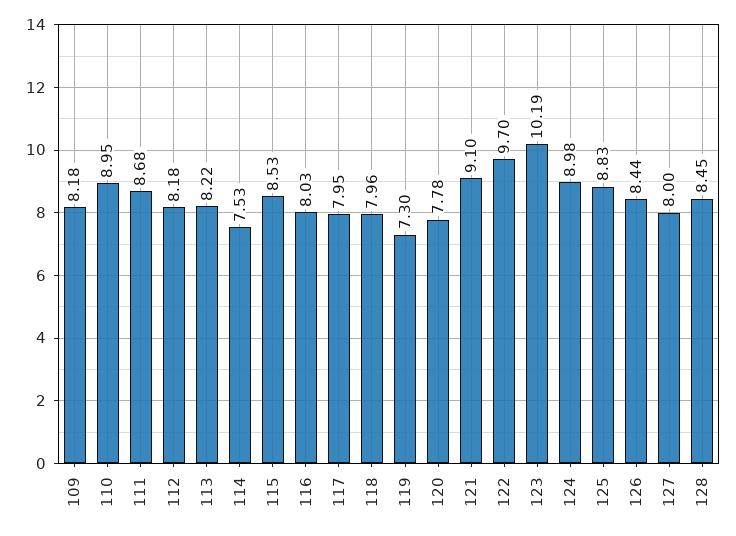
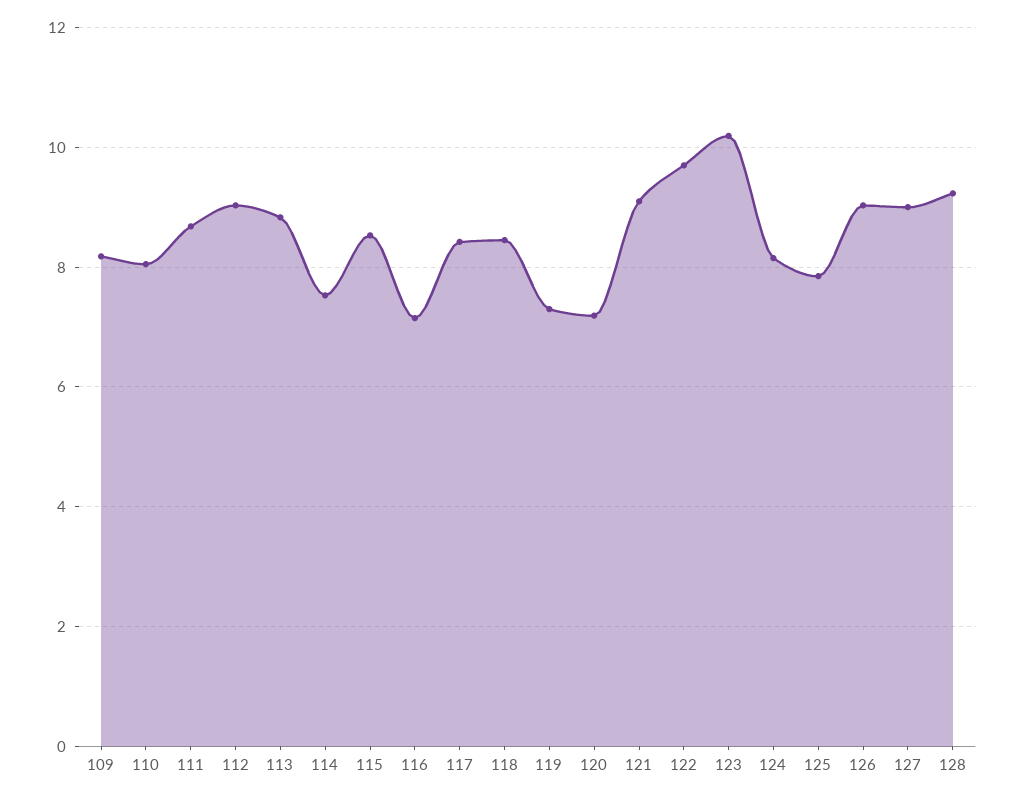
110: 8.95 -> 8
112: 8.18 -> 9
113: 8.22 -> 8.8
116: 8.03 -> 7.2
117: 7.95 -> 8.4
118: 7.96 -> 8.4
120: 7.78 -> 7.2
124: 8.98 -> 8.2
125: 8.83 -> 7.8
126: 8.44 -> 9
127: 8 -> 9
128: 8.45 -> 9.2

